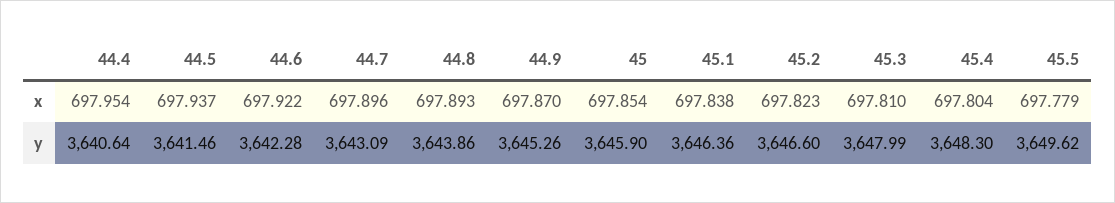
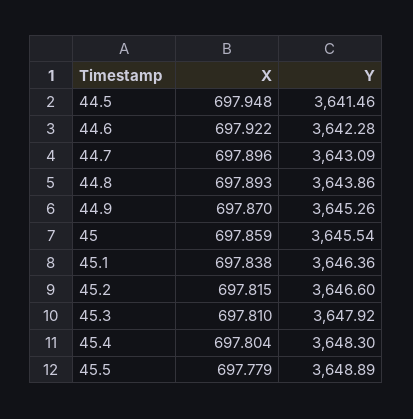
44.4, x: 697.954 -> none
44.5, x: 697.937 -> 697.948
45, x: 697.854 -> 697.859
45.2, x: 697.823 -> 697.815
44.4, y: 3640.64 -> none
45, y: 3645.9 -> 3645.54
45.3, y: 3647.99 -> 3647.92
45.5, y: 3649.62 -> 3648.89

